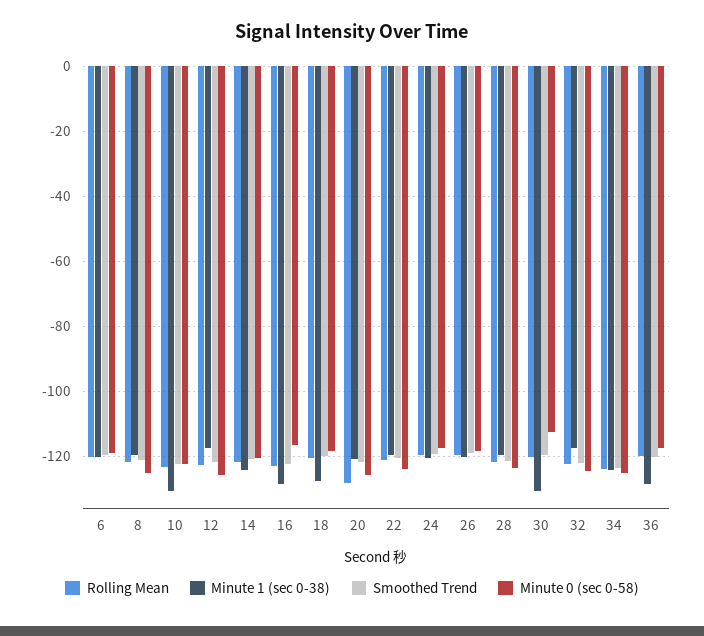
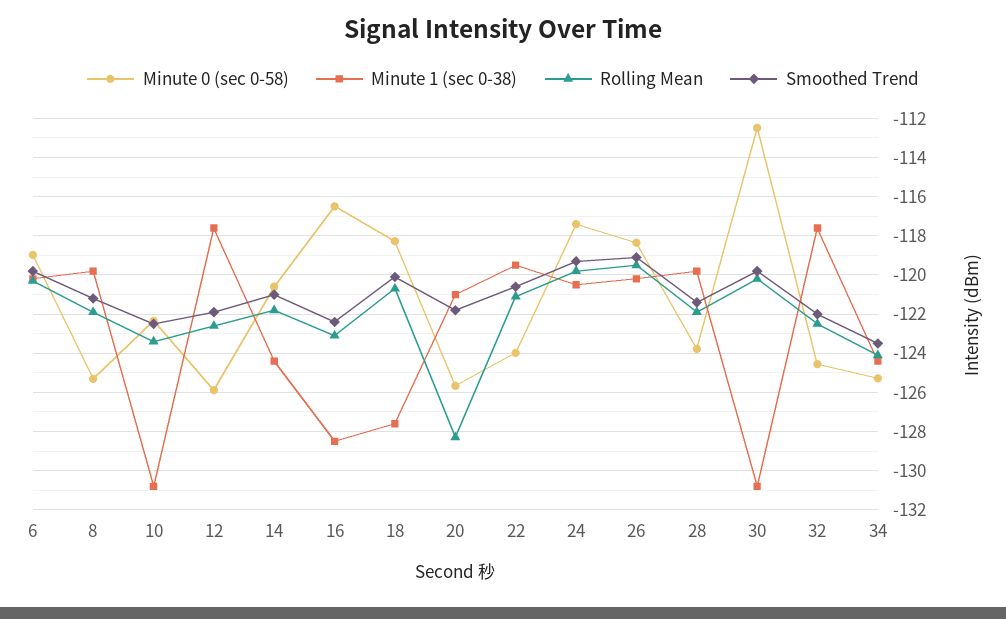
Rolling Mean, 36: -120 -> none
Minute 1 (sec 0-38), 36: -128 -> none
Smoothed Trend, 36: -120 -> none
Minute 0 (sec 0-58), 36: -118 -> none

